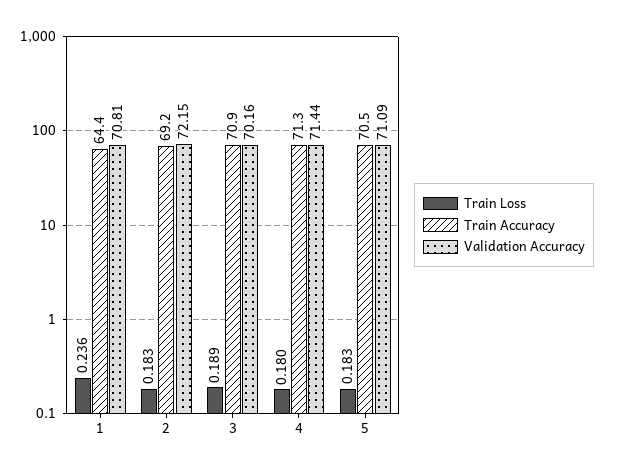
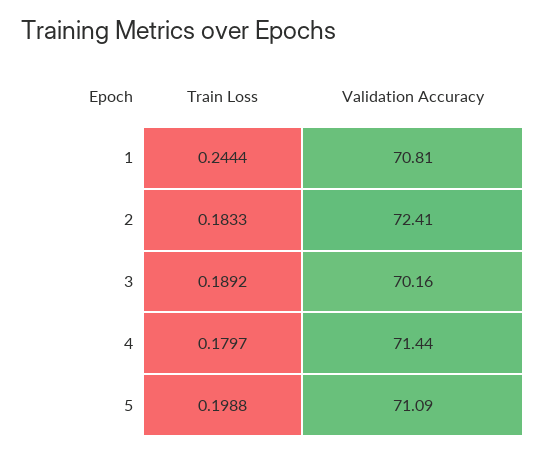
Train Loss, 1: 0.236 -> 0.2444
Train Accuracy, 1: 64.4 -> none
Train Accuracy, 2: 69.2 -> none
Validation Accuracy, 2: 72.15 -> 72.41
Train Accuracy, 3: 70.9 -> none
Train Accuracy, 4: 71.3 -> none
Train Loss, 5: 0.183 -> 0.1988
Train Accuracy, 5: 70.5 -> none

